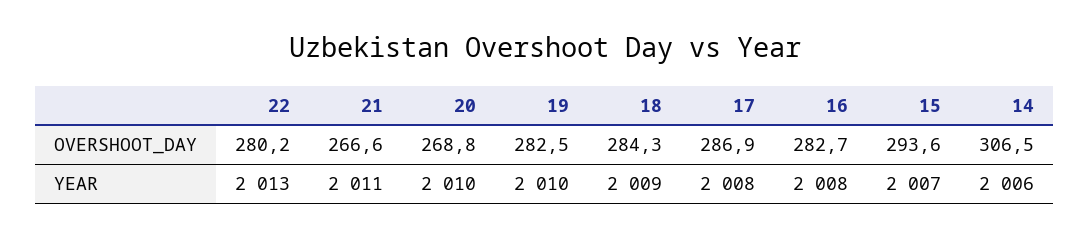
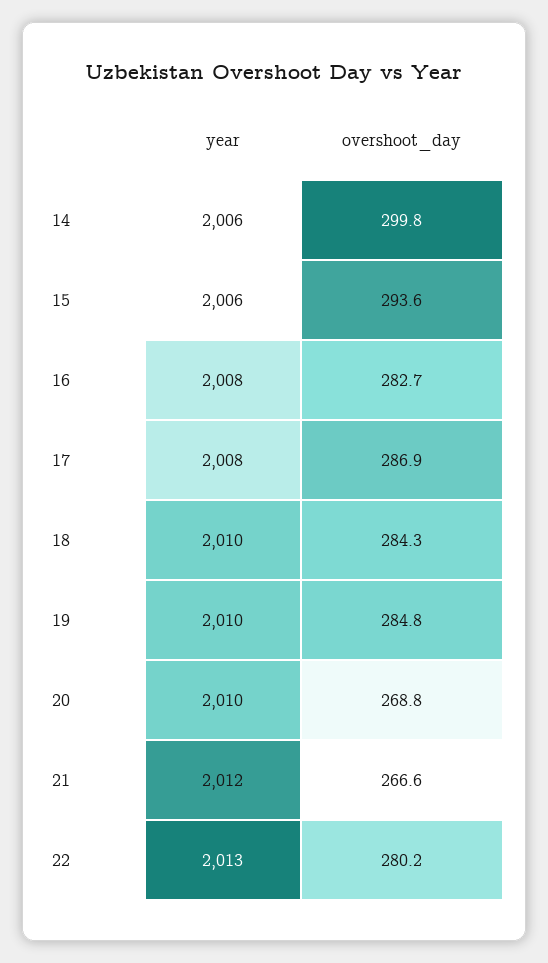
19, OVERSHOOT_DAY: 282.5 -> 284.8
14, OVERSHOOT_DAY: 306.5 -> 299.8
21, YEAR: 2011 -> 2012
18, YEAR: 2009 -> 2010
15, YEAR: 2007 -> 2006

